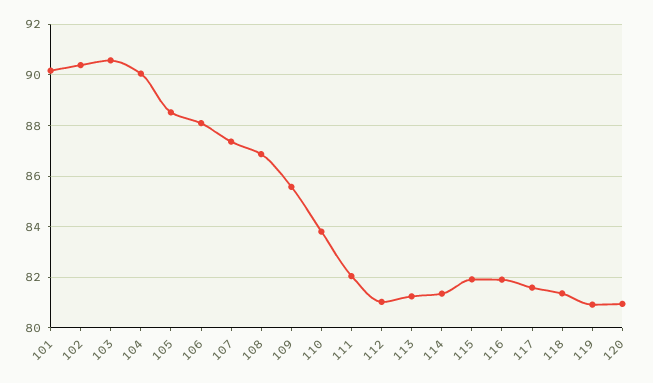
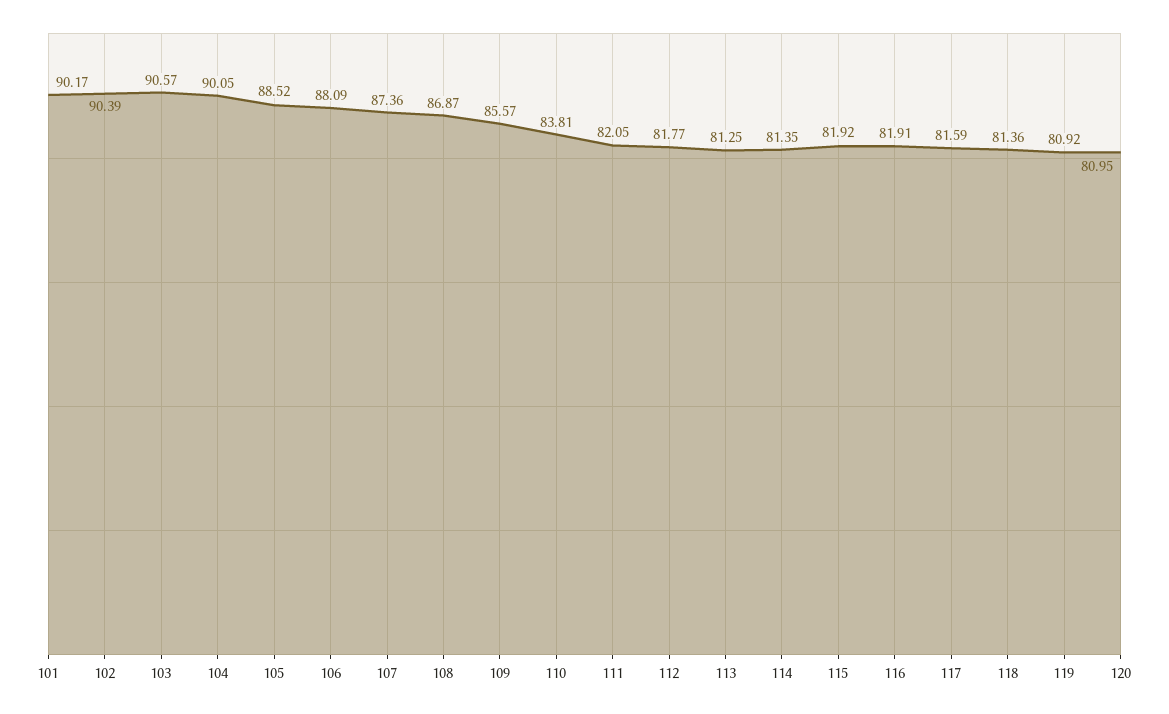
112: 81 -> 81.77

